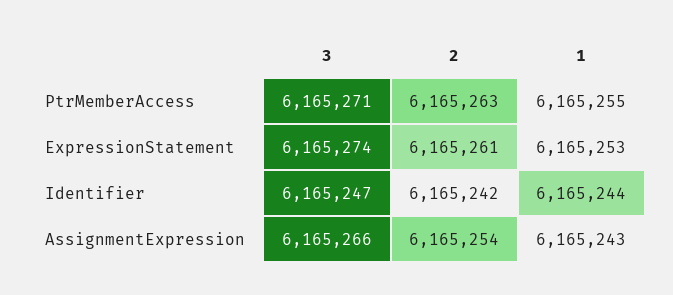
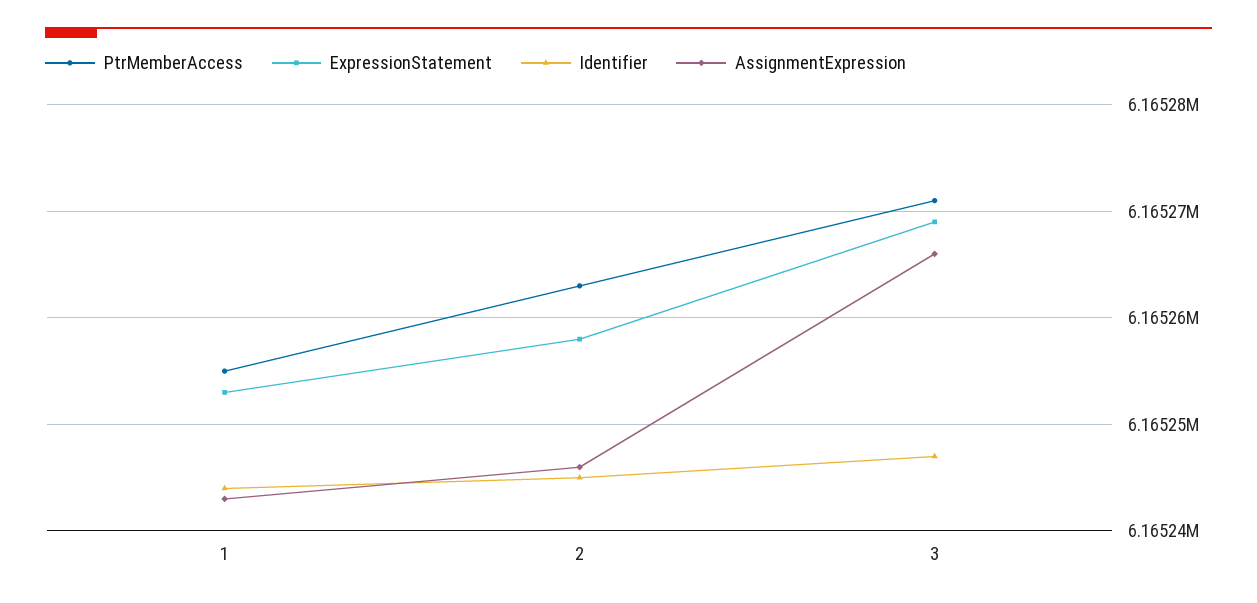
ExpressionStatement, 3: 6165274 -> 6165269
ExpressionStatement, 2: 6165261 -> 6165258
Identifier, 2: 6165242 -> 6165245
AssignmentExpression, 2: 6165254 -> 6165246

